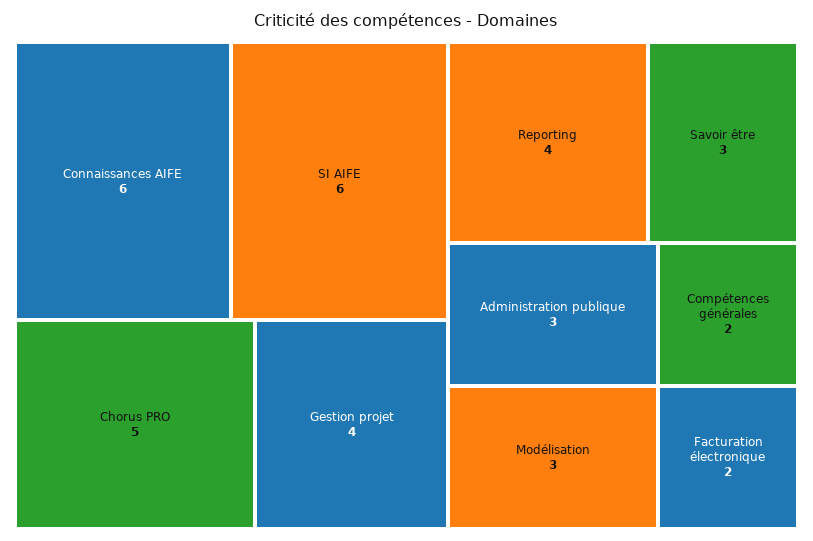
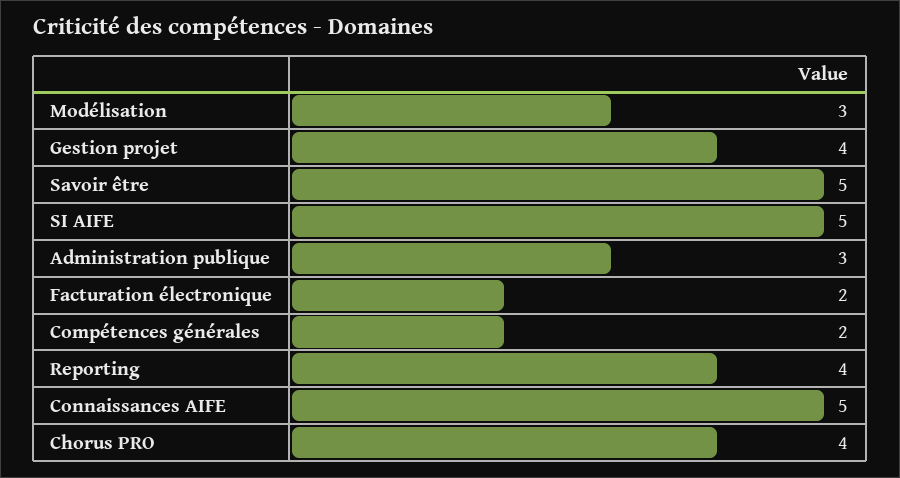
Connaissances AIFE: 6 -> 5
SI AIFE: 6 -> 5
Chorus PRO: 5 -> 4
Savoir être: 3 -> 5

